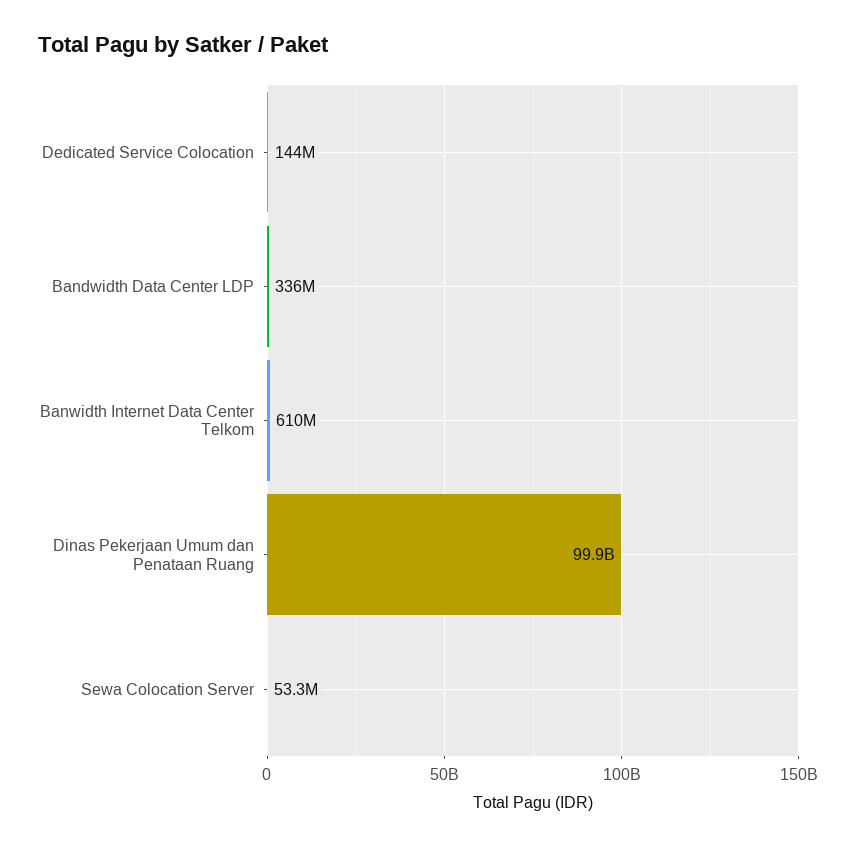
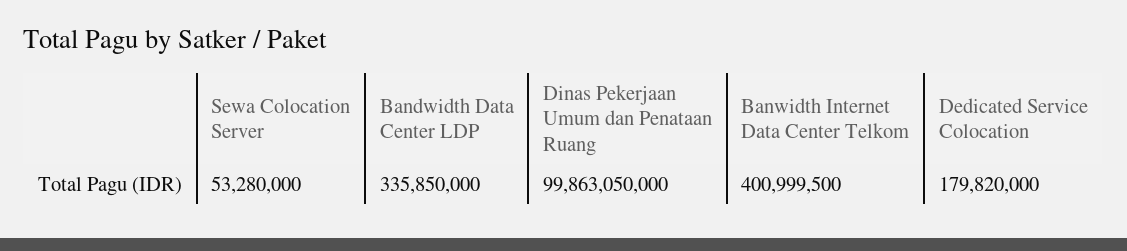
Dedicated Service Colocation: 144000000 -> 179820000
Banwidth Internet Data Center Telkom: 610000000 -> 400999500

